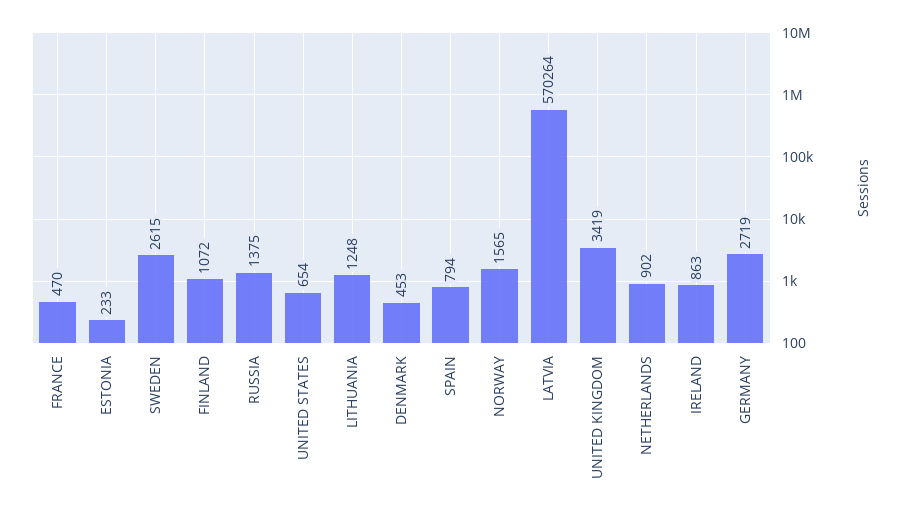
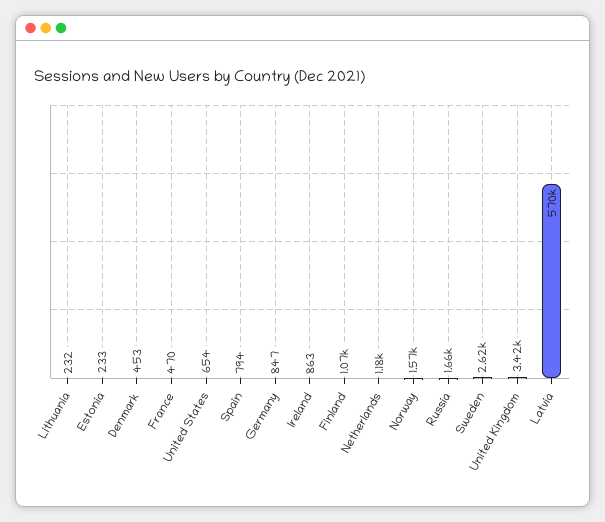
RUSSIA: 1375 -> 1660
LITHUANIA: 1248 -> 232
NETHERLANDS: 902 -> 1180
GERMANY: 2719 -> 847

